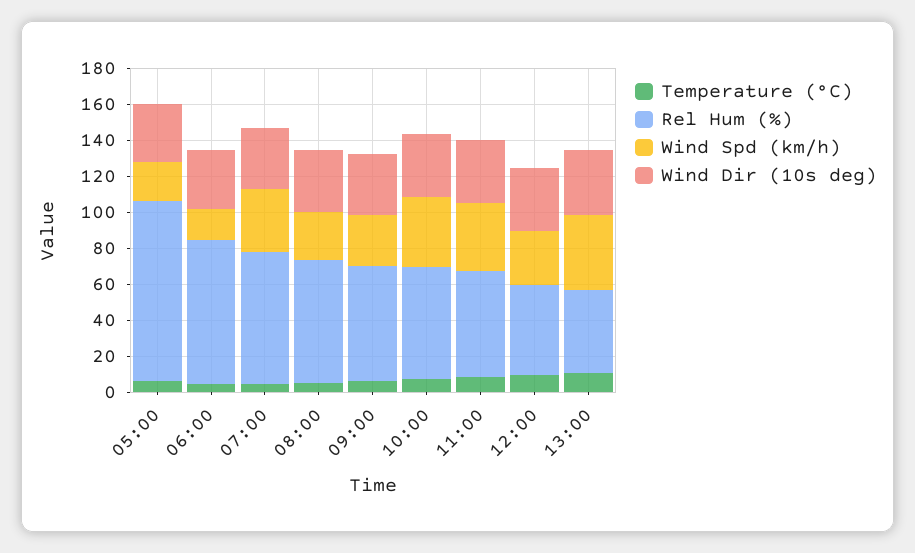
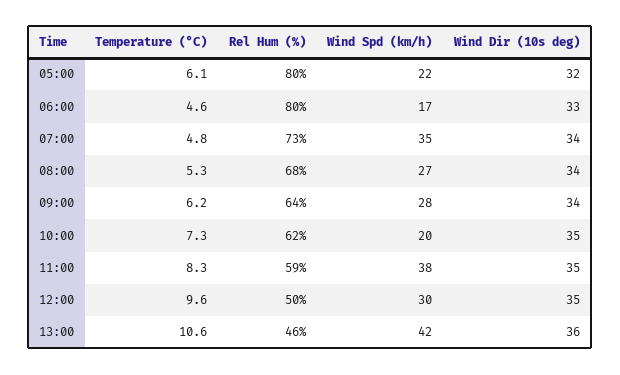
Rel Hum (%), 05:00: 100 -> 80
Wind Spd (km/h), 10:00: 40 -> 20

